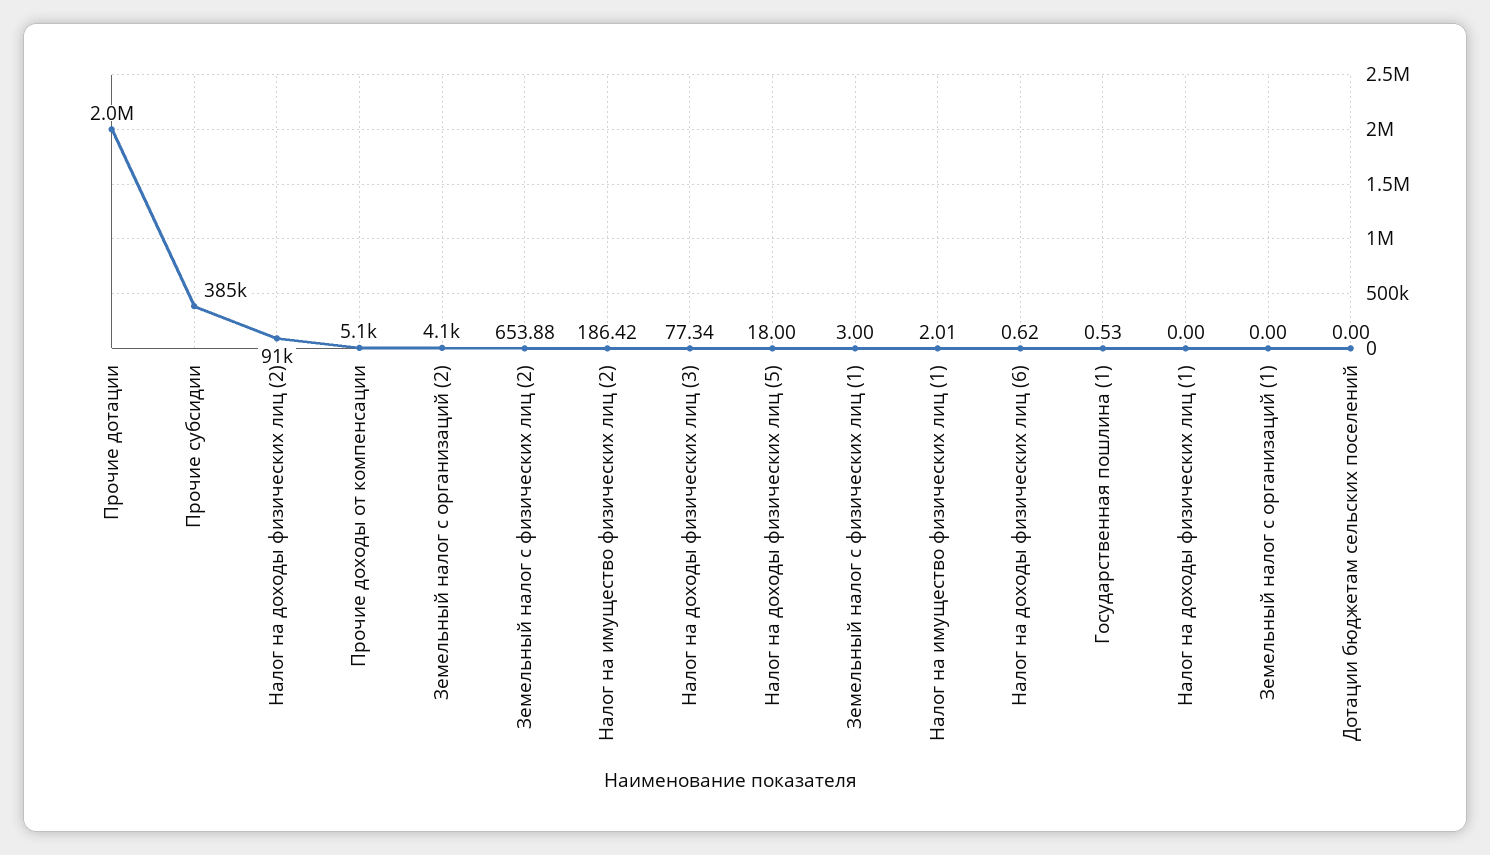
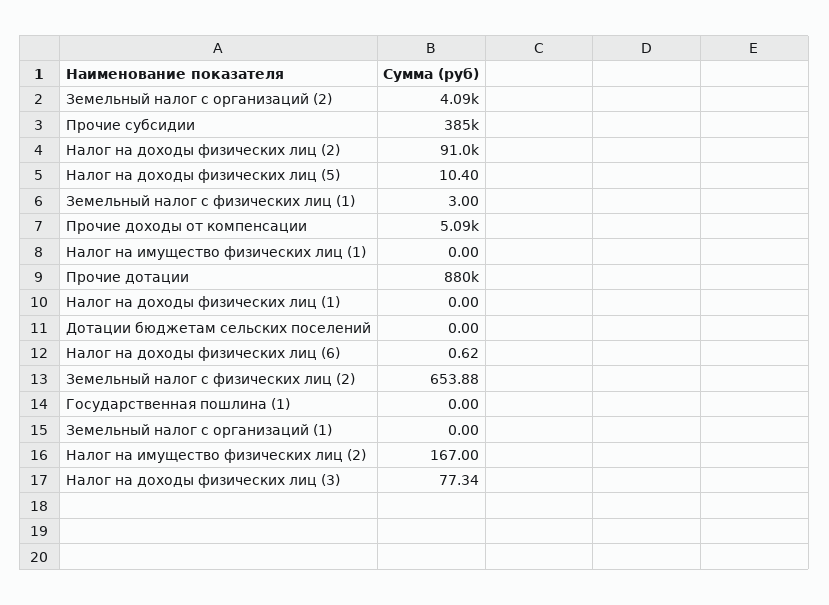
Прочие дотации: 2000000 -> 880000
Налог на имущество физических лиц (2): 186.42 -> 167
Налог на доходы физических лиц (5): 18 -> 10.4
Налог на имущество физических лиц (1): 2.01 -> 0
Государственная пошлина (1): 0.53 -> 0

